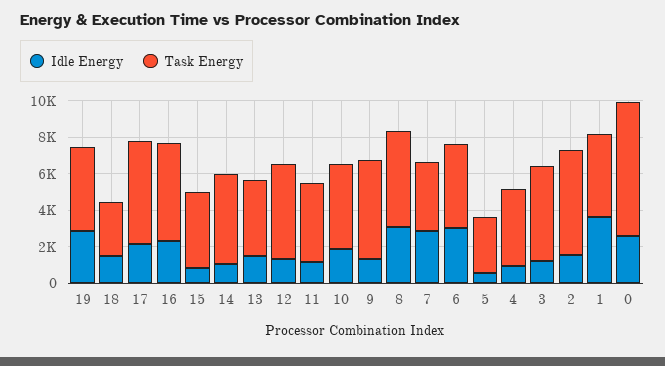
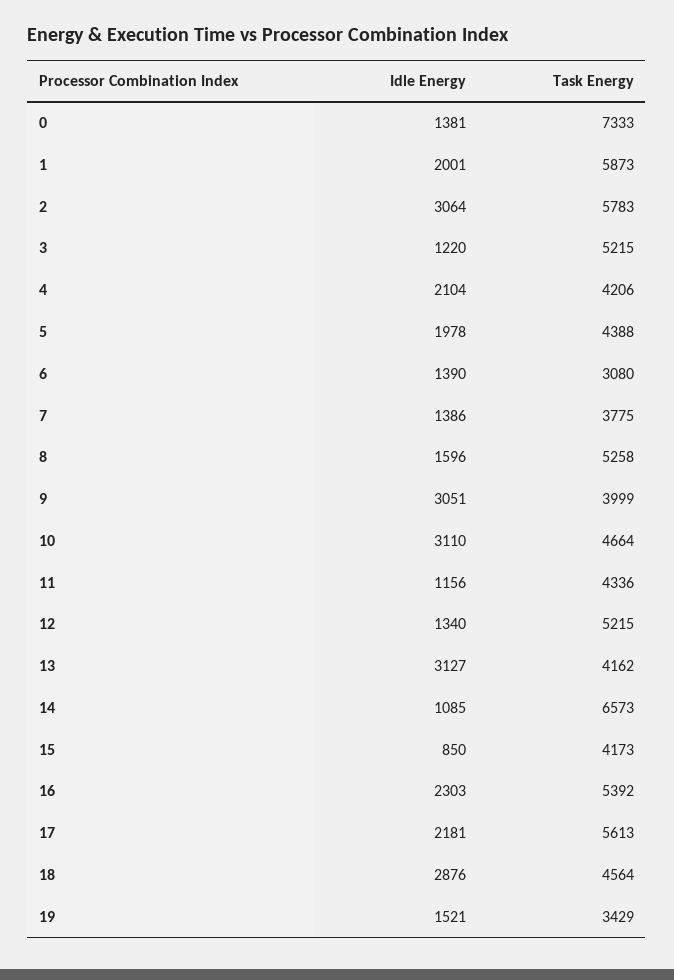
Idle Energy, 19: 3000 -> 1521
Task Energy, 19: 4500 -> 3429
Idle Energy, 18: 1500 -> 2876
Task Energy, 18: 3000 -> 4564
Task Energy, 14: 5000 -> 6573
Idle Energy, 13: 1500 -> 3127
Idle Energy, 10: 2000 -> 3110
Idle Energy, 9: 1500 -> 3051
Task Energy, 9: 5500 -> 3999
Idle Energy, 8: 3000 -> 1596
Idle Energy, 7: 3000 -> 1386
Idle Energy, 6: 3000 -> 1390
Task Energy, 6: 4500 -> 3080
Idle Energy, 5: 500 -> 1978
Task Energy, 5: 3000 -> 4388
Idle Energy, 4: 1000 -> 2104
Idle Energy, 2: 1500 -> 3064
Idle Energy, 1: 3500 -> 2001
Task Energy, 1: 4500 -> 5873
Idle Energy, 0: 2500 -> 1381

